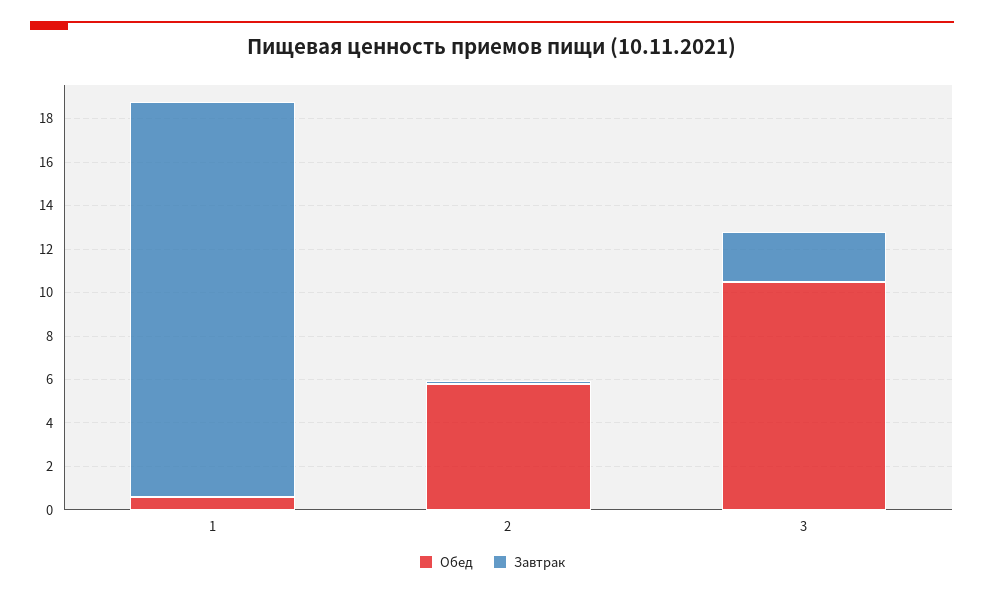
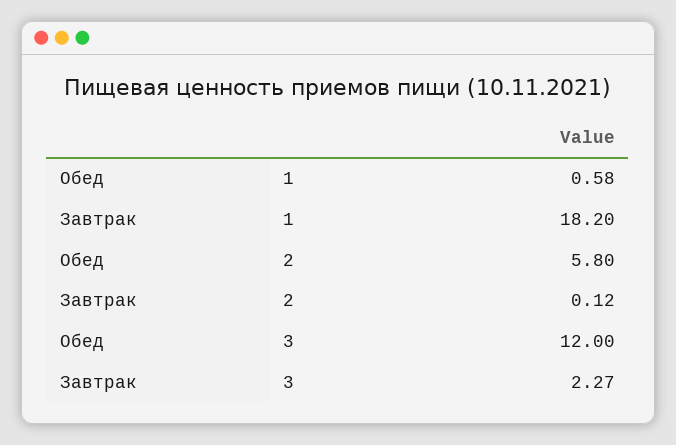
Обед, 3: 10.5 -> 12

